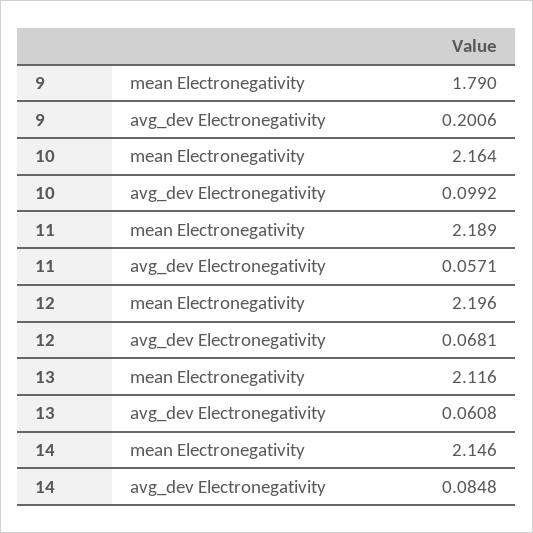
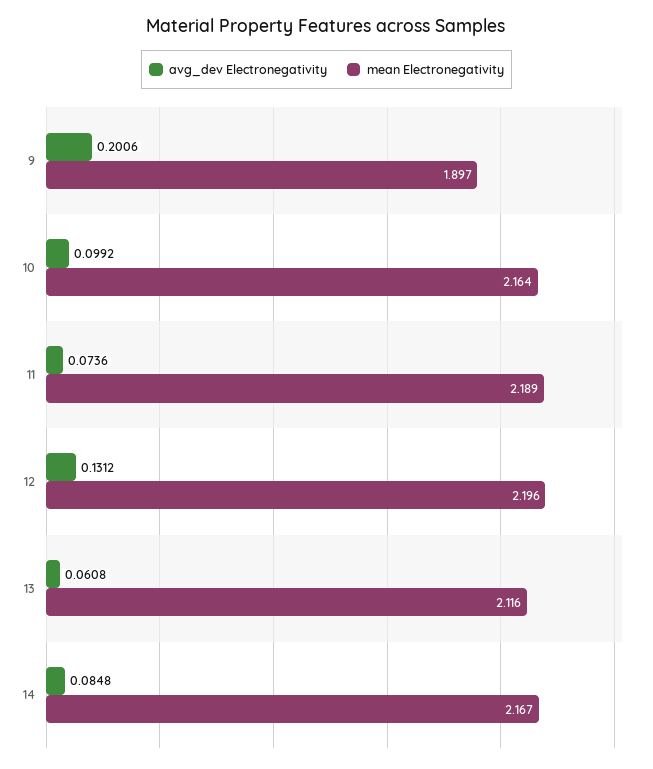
mean Electronegativity, 9: 1.79 -> 1.897
avg_dev Electronegativity, 11: 0.0571 -> 0.0736
avg_dev Electronegativity, 12: 0.0681 -> 0.1312
mean Electronegativity, 14: 2.146 -> 2.167

